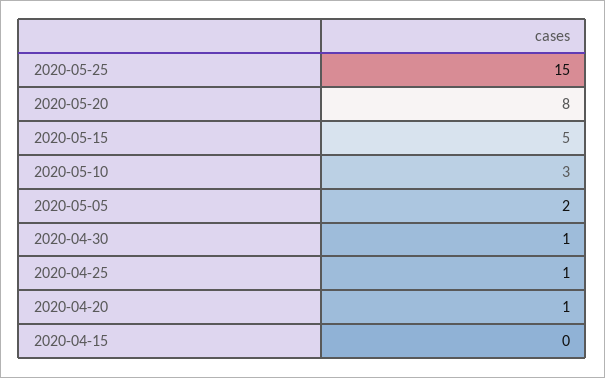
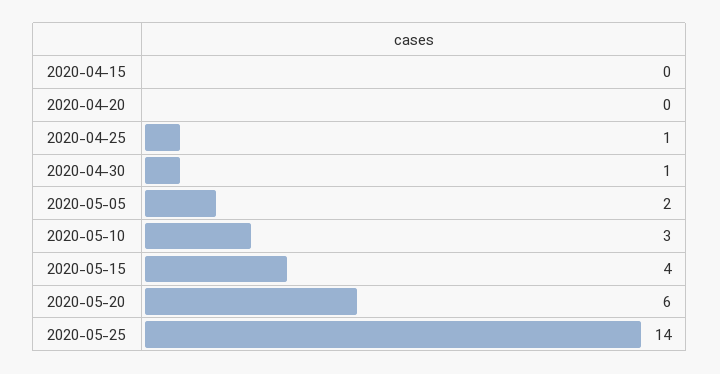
2020-05-25: 15 -> 14
2020-05-20: 8 -> 6
2020-05-15: 5 -> 4
2020-04-20: 1 -> 0

